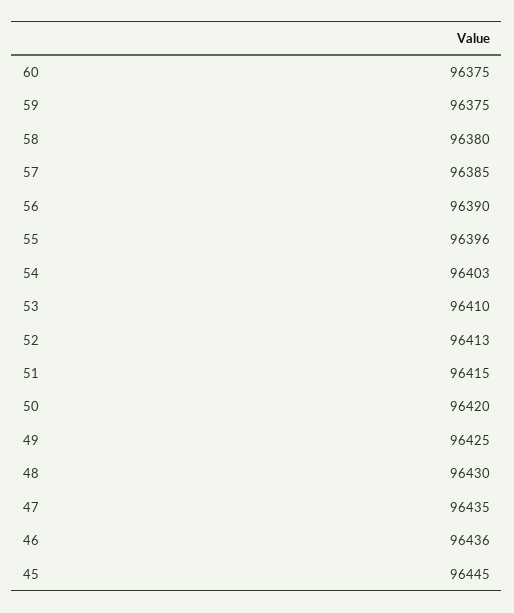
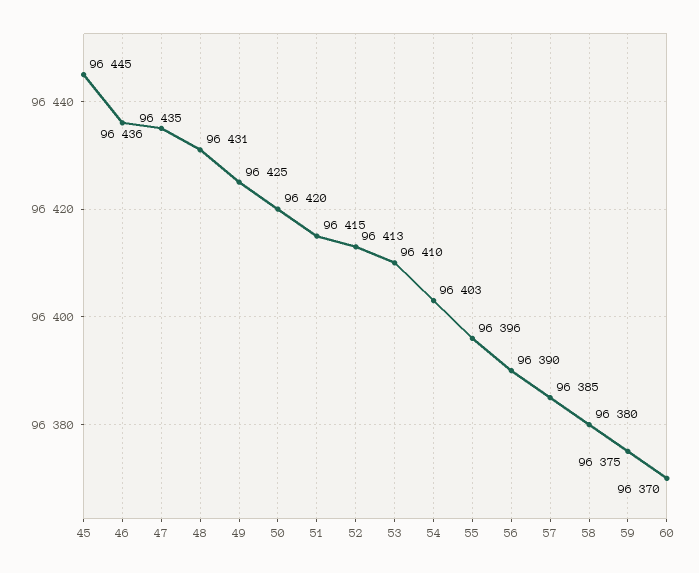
60: 96375 -> 96370
48: 96430 -> 96431

